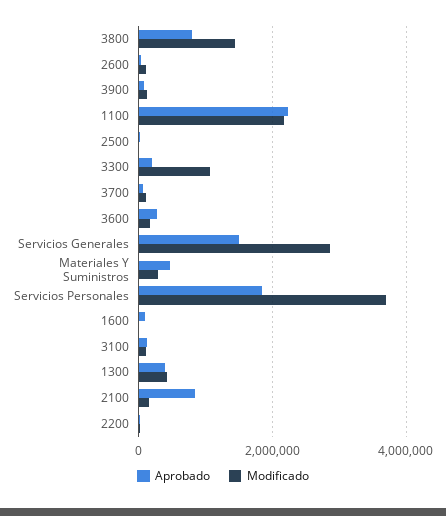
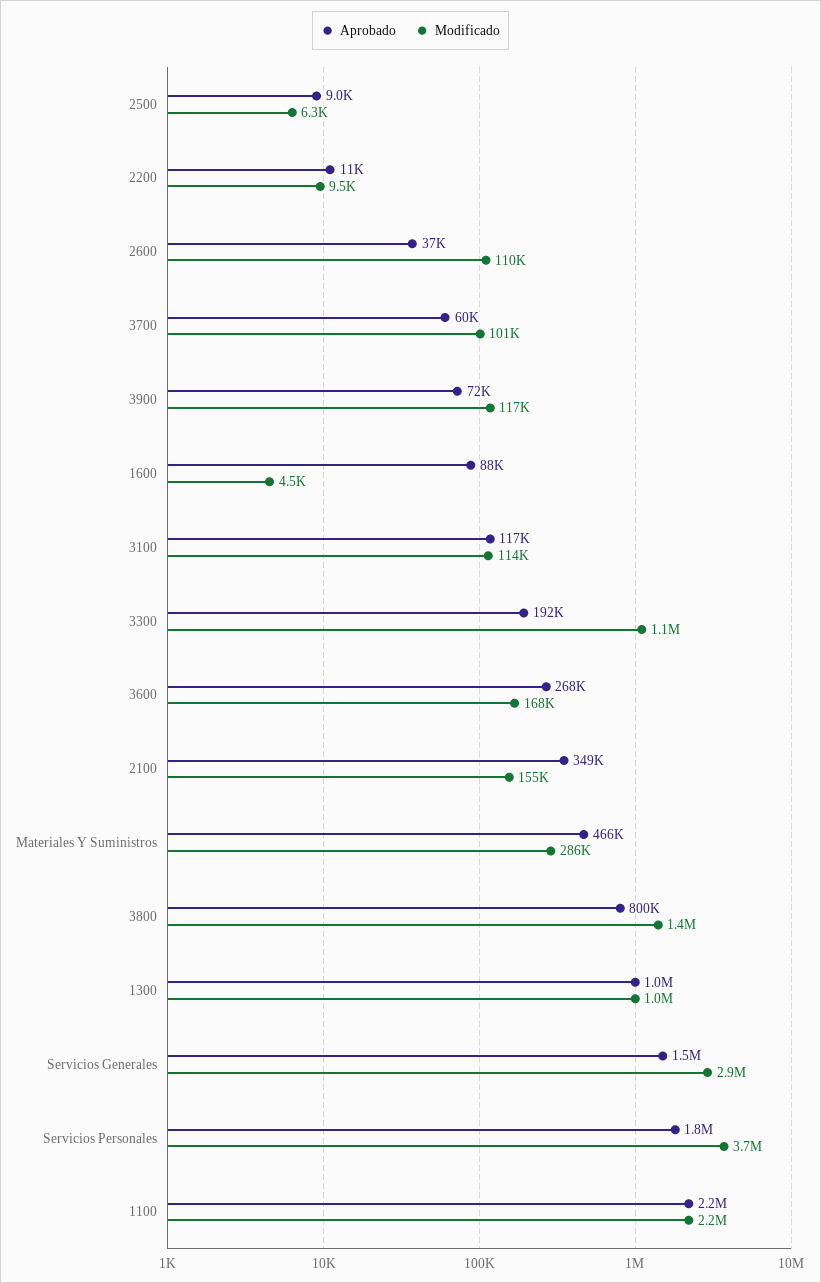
Aprobado, 1300: 400000 -> 1000000
Modificado, 1300: 400000 -> 1000000
Aprobado, 2100: 800000 -> 349000

